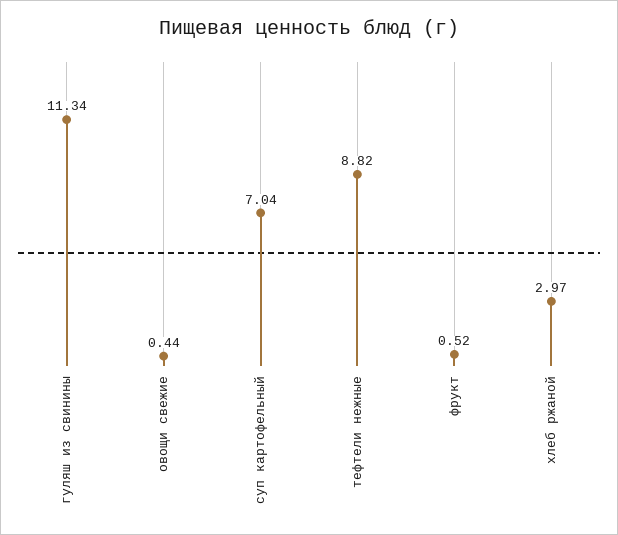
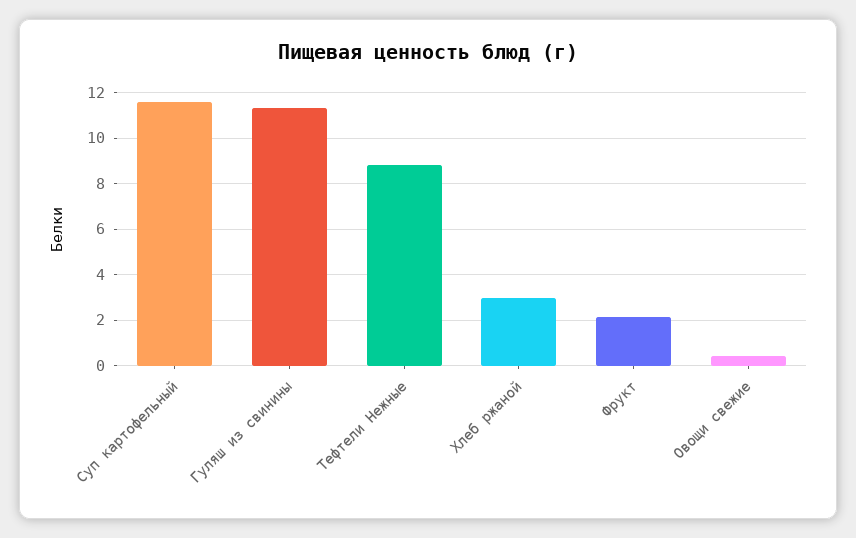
суп картофельный: 7.04 -> 11.5
фрукт: 0.52 -> 2

